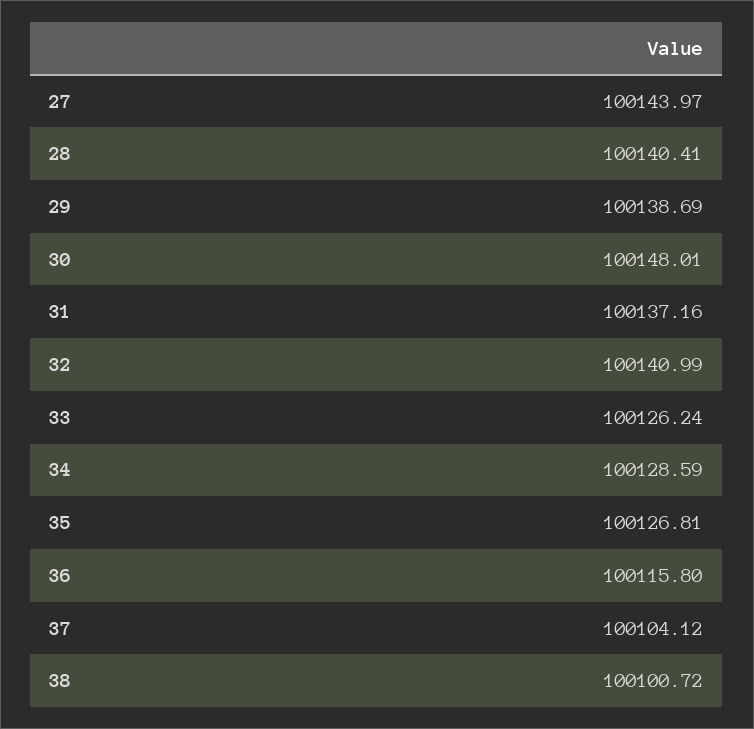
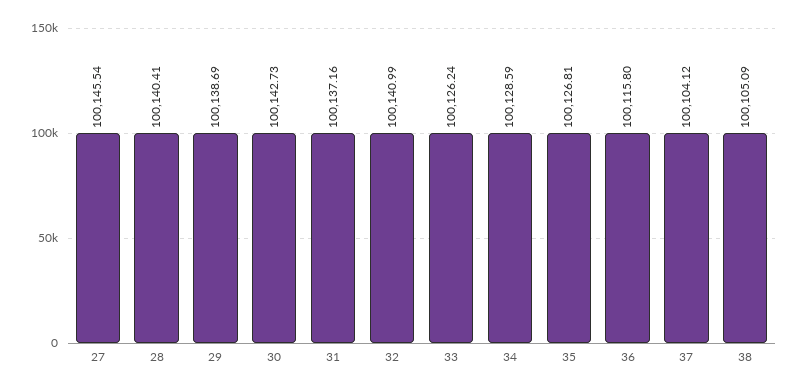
27: 100143.97 -> 100145.54
30: 100148.01 -> 100142.73
38: 100100.72 -> 100105.09

